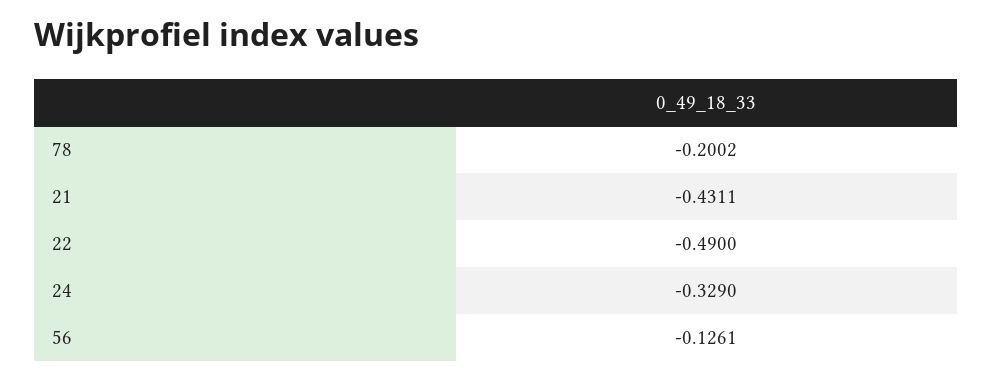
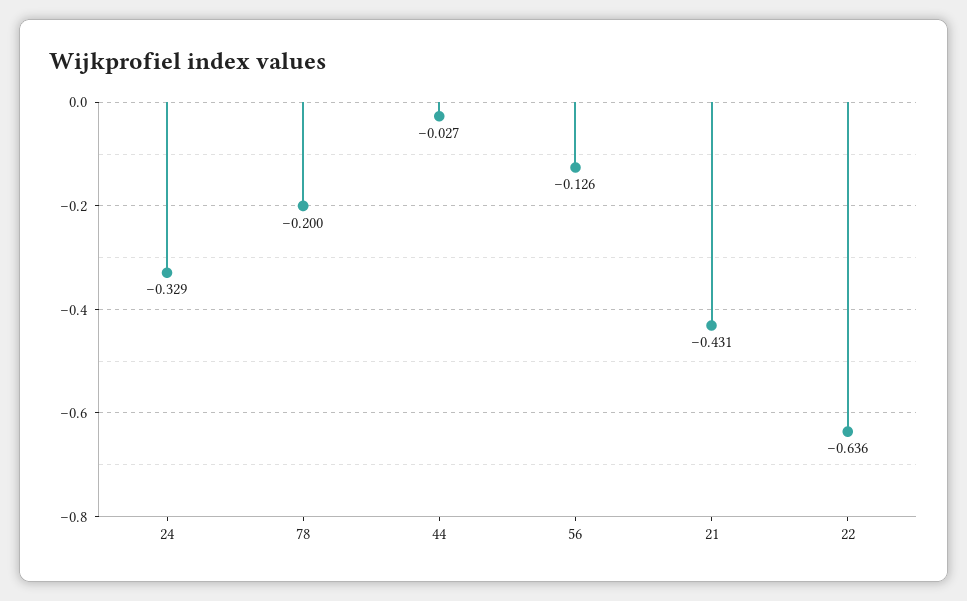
22: -0.49 -> -0.636
44: none -> -0.027

